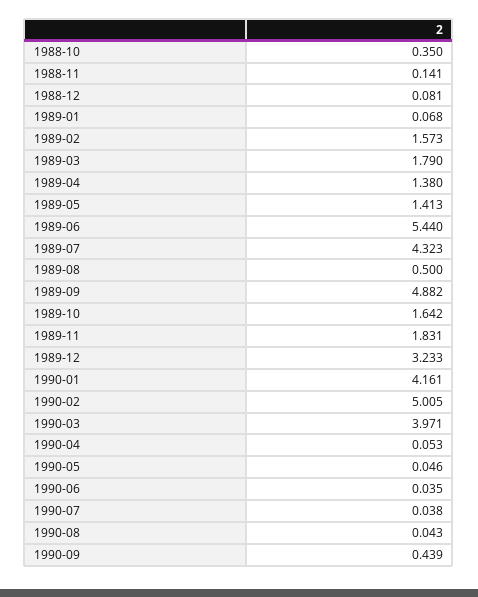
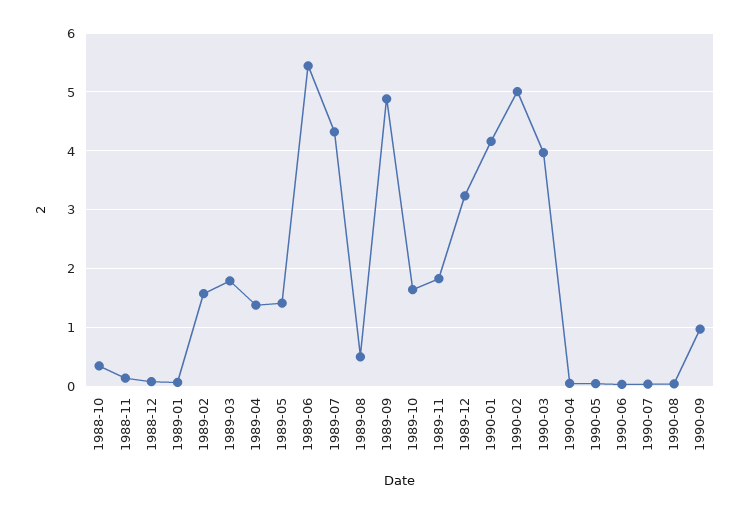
1990-09: 0.439 -> 1

